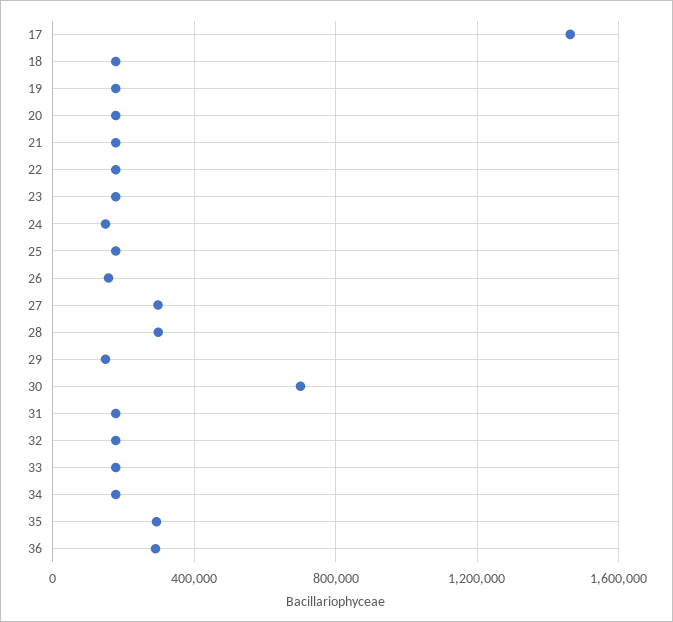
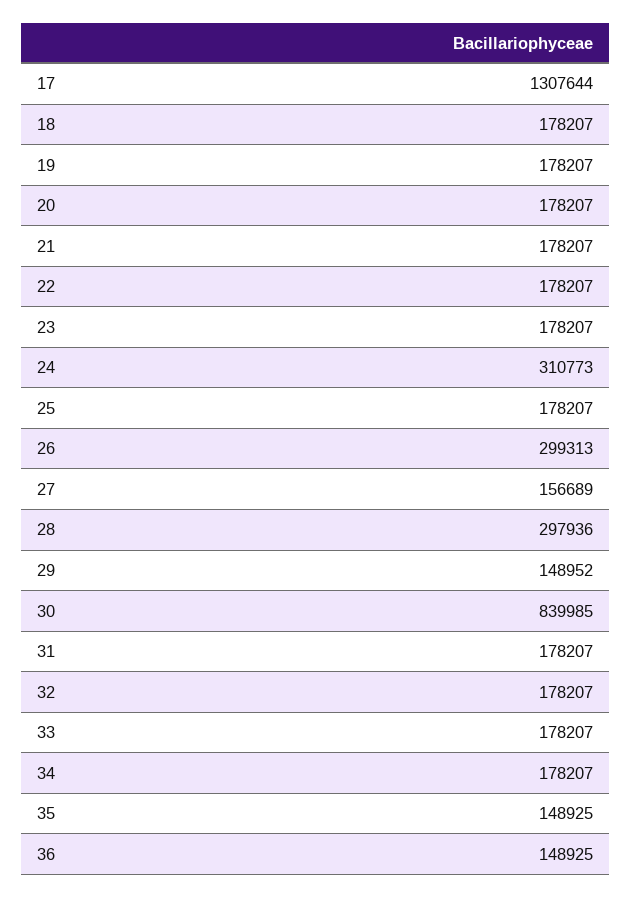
17: 1450000 -> 1307644
24: 150000 -> 310773
26: 150000 -> 299313
27: 300000 -> 156689
30: 700000 -> 839985
35: 300000 -> 148925
36: 300000 -> 148925

